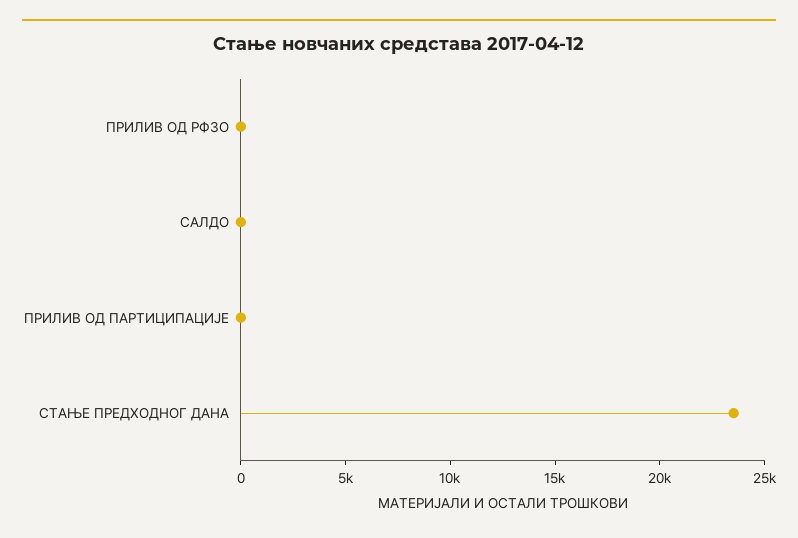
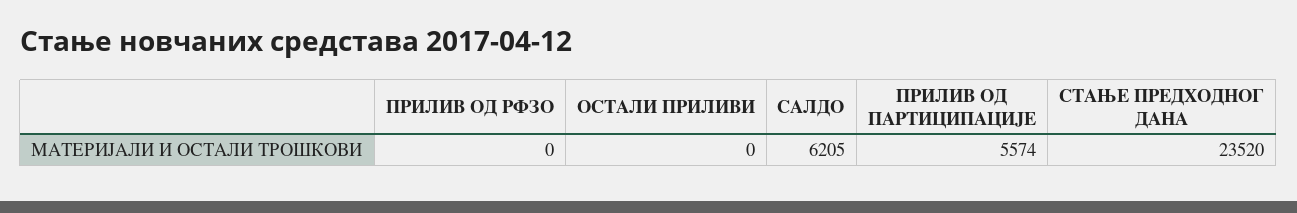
САЛДО: 0 -> 6205
ПРИЛИВ ОД ПАРТИЦИПАЦИЈЕ: 0 -> 5574
ОСТАЛИ ПРИЛИВИ: none -> 0

